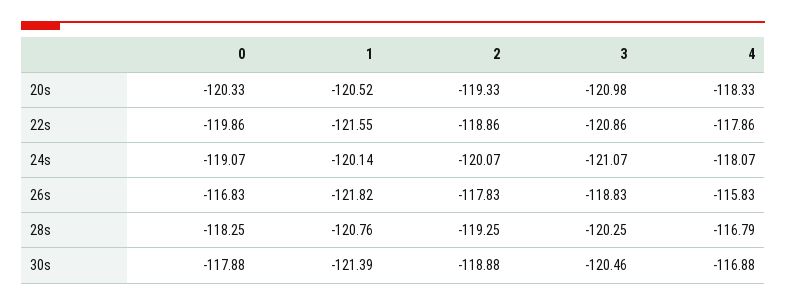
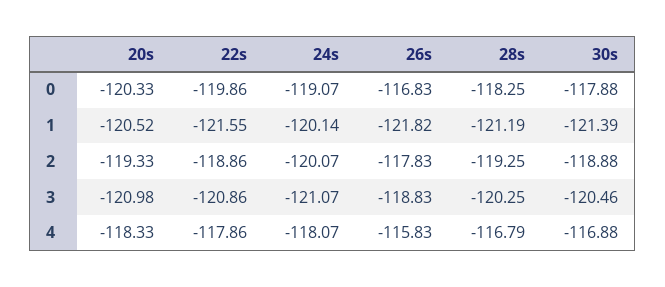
1, 28s: -120.76 -> -121.19

